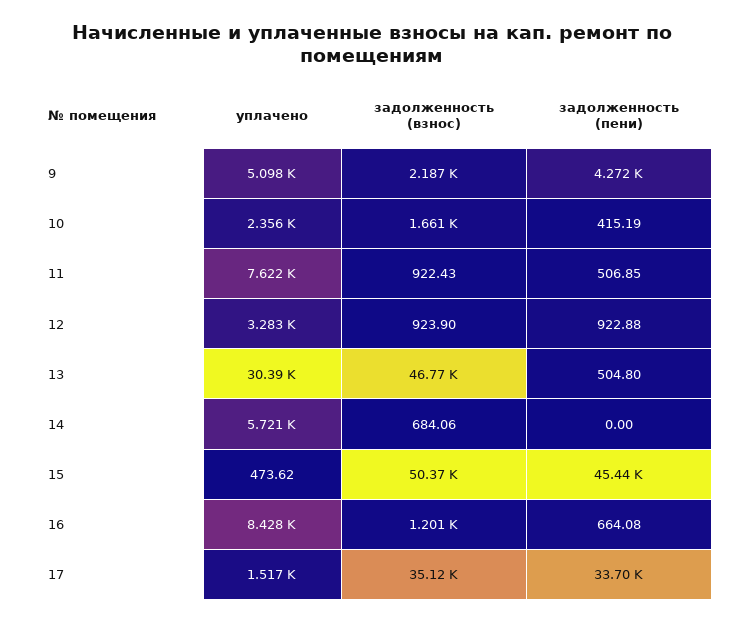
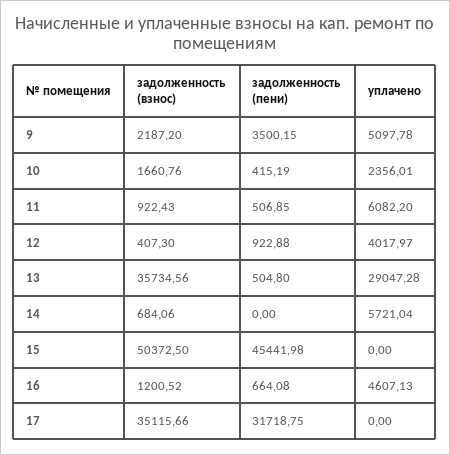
задолженность (пени), 9: 4272 -> 3500.15
уплачено, 11: 7622 -> 6082.2
уплачено, 12: 3283 -> 4017.97
задолженность (взнос), 12: 923.9 -> 407.3
уплачено, 13: 30390 -> 29047.28
задолженность (взнос), 13: 46770 -> 35734.56
уплачено, 15: 473.62 -> 0
уплачено, 16: 8428 -> 4607.13
уплачено, 17: 1517 -> 0
задолженность (пени), 17: 33700 -> 31718.75

